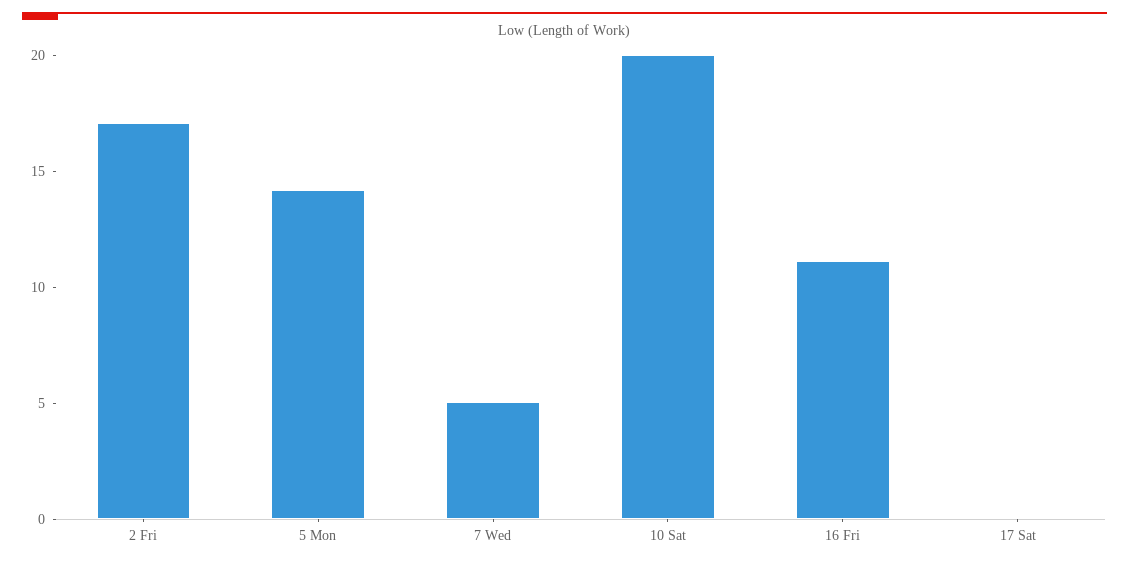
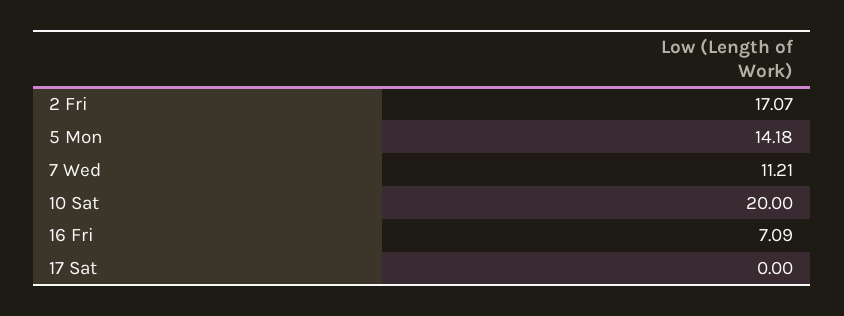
7 Wed: 5 -> 11.21
16 Fri: 11 -> 7.09

